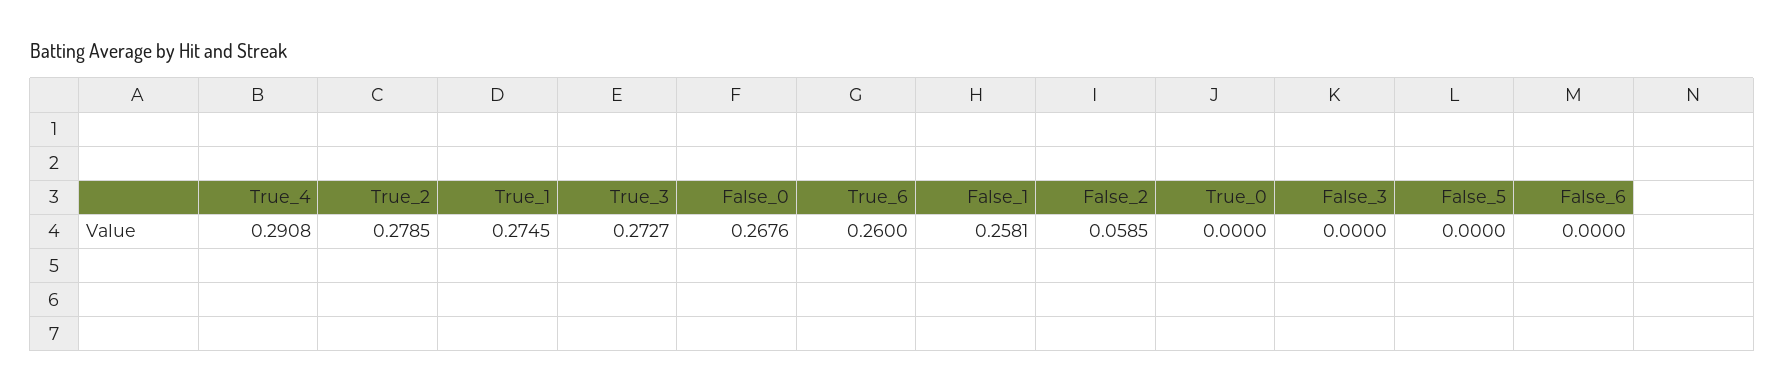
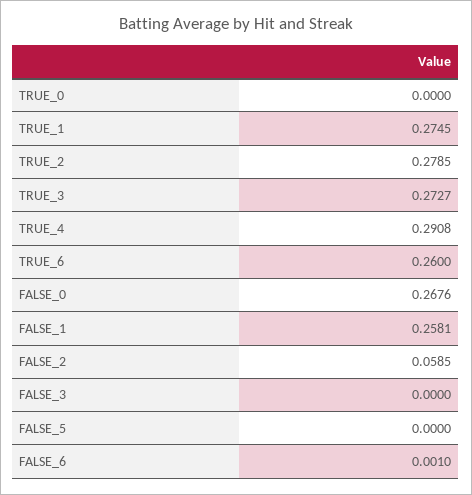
False_6: 0 -> 0.001

